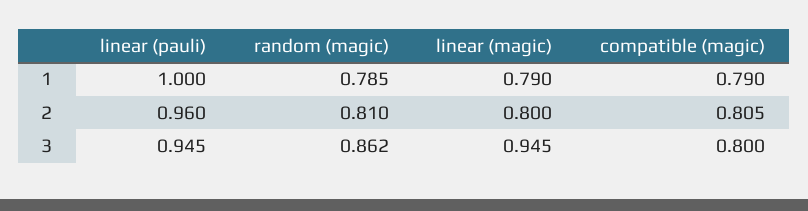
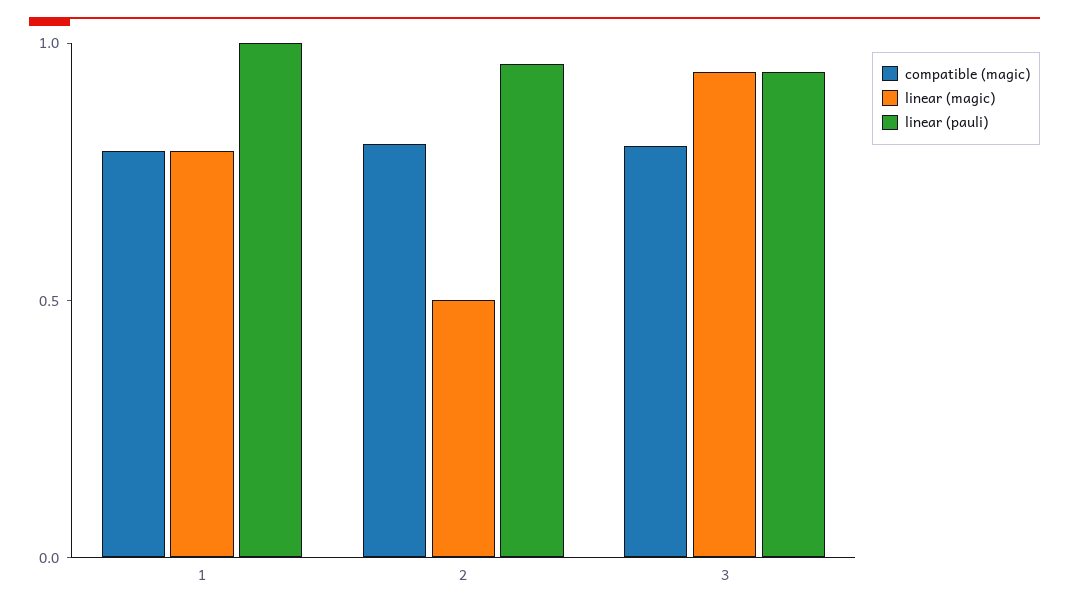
random (magic), 1: 0.785 -> none
random (magic), 2: 0.81 -> none
linear (magic), 2: 0.8 -> 0.5
random (magic), 3: 0.862 -> none

